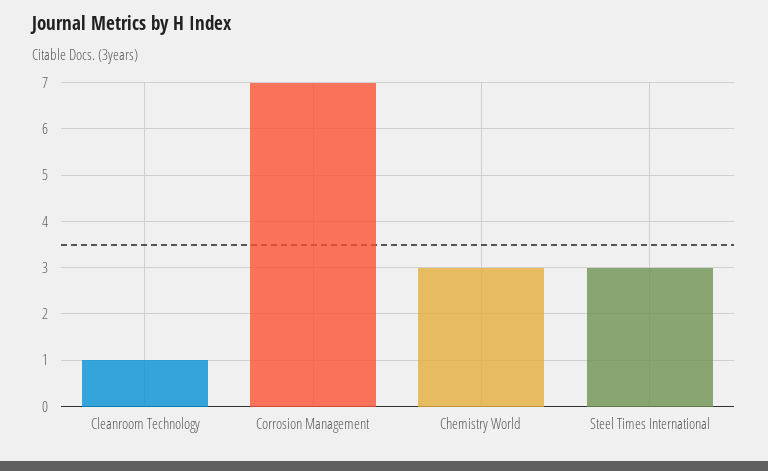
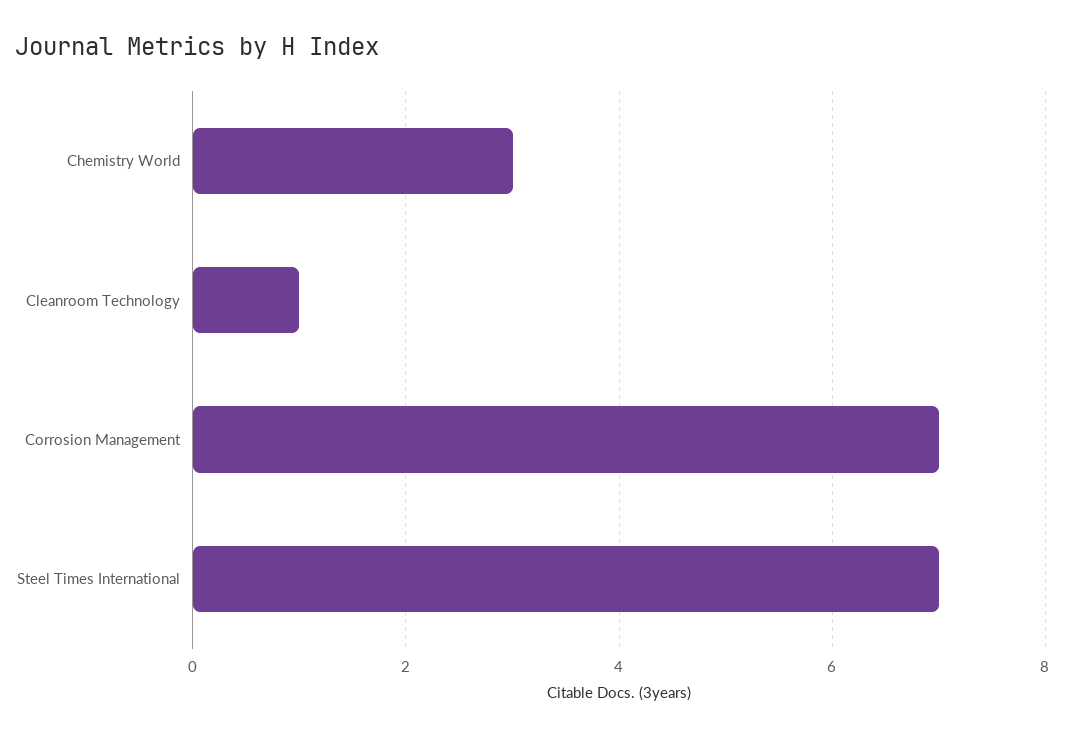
Steel Times International: 3 -> 7

